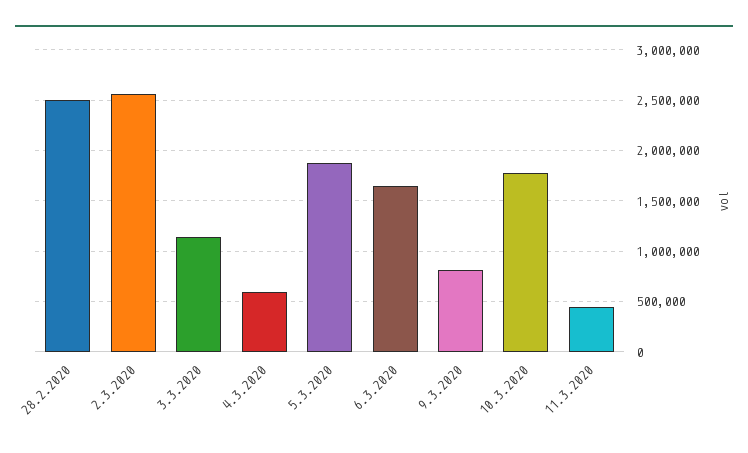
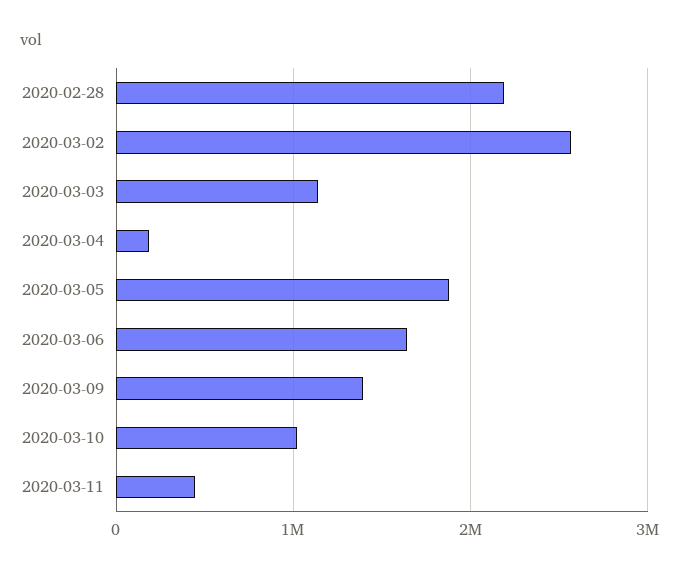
28.2.2020: 2500000 -> 2200000
4.3.2020: 600000 -> 200000
9.3.2020: 800000 -> 1400000
10.3.2020: 1800000 -> 1000000

